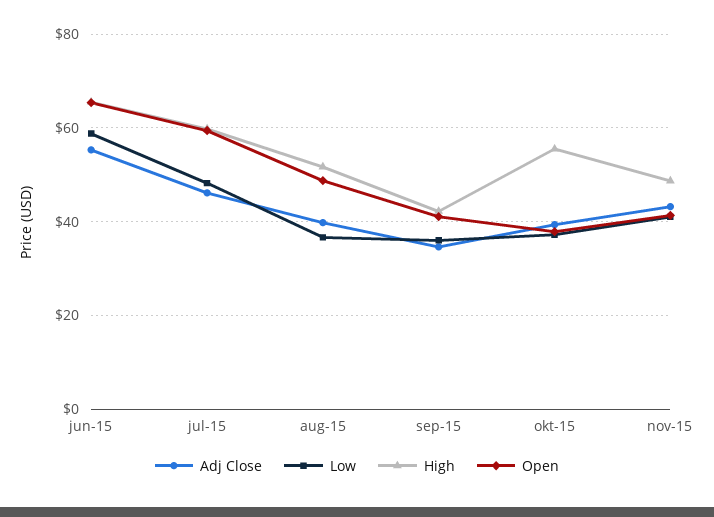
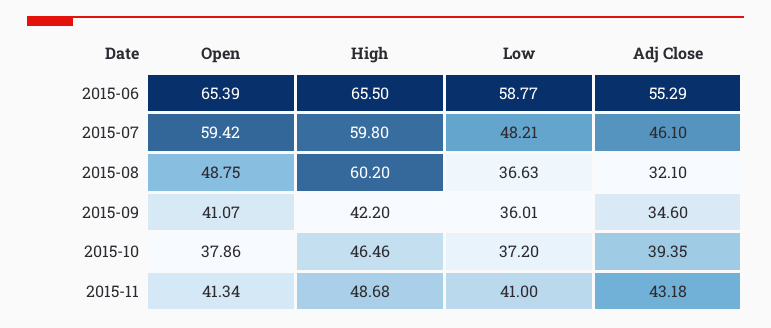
Adj Close, aug-15: 40 -> 32.1
High, aug-15: 52 -> 60.2
High, okt-15: 56 -> 46.46

